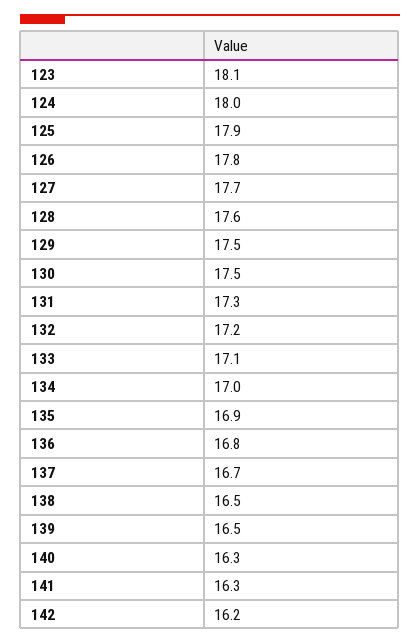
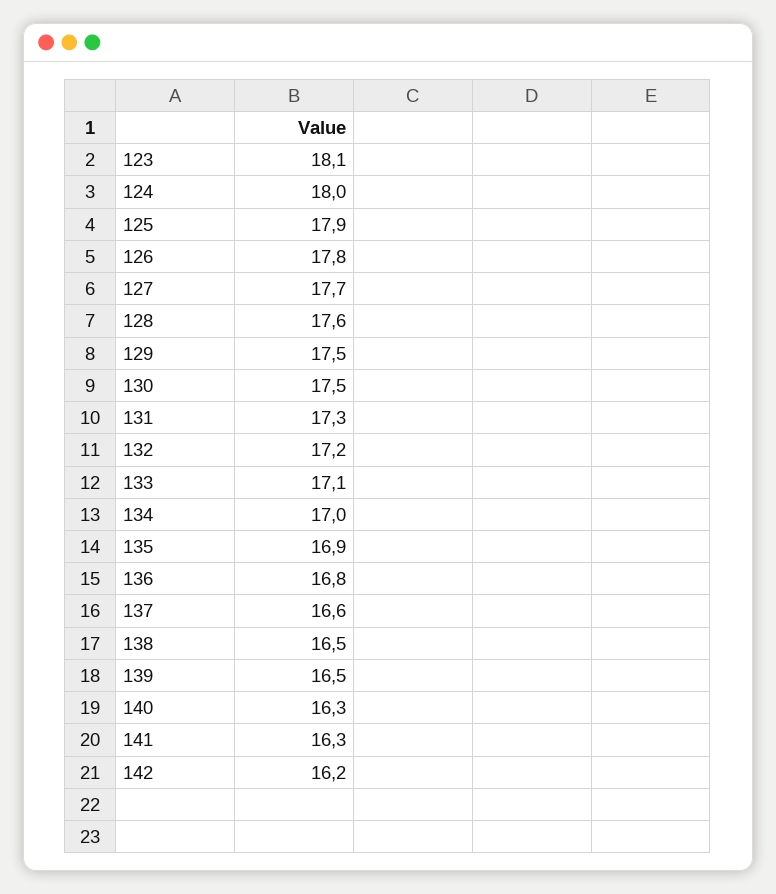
137: 16.7 -> 16.6

